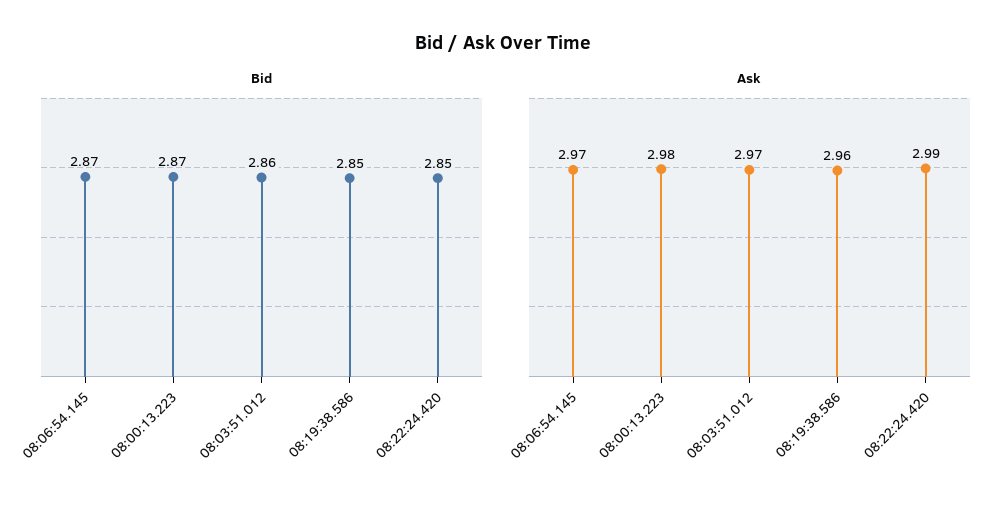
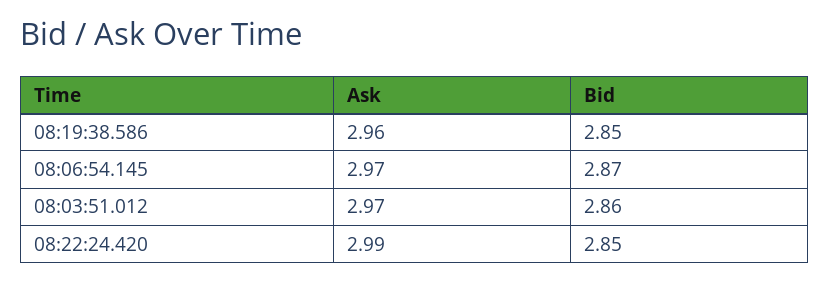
Bid, 08:00:13.223: 2.87 -> none
Ask, 08:00:13.223: 2.98 -> none

